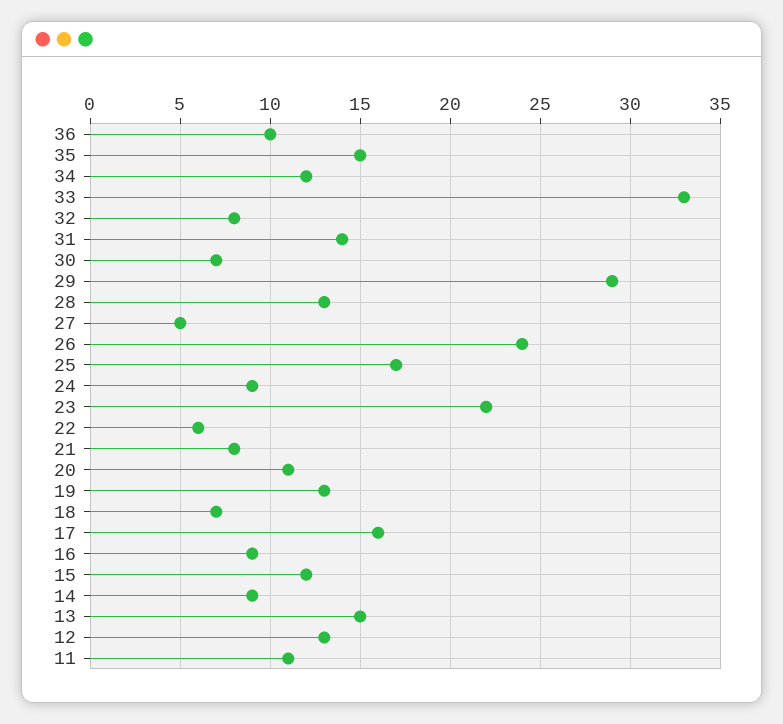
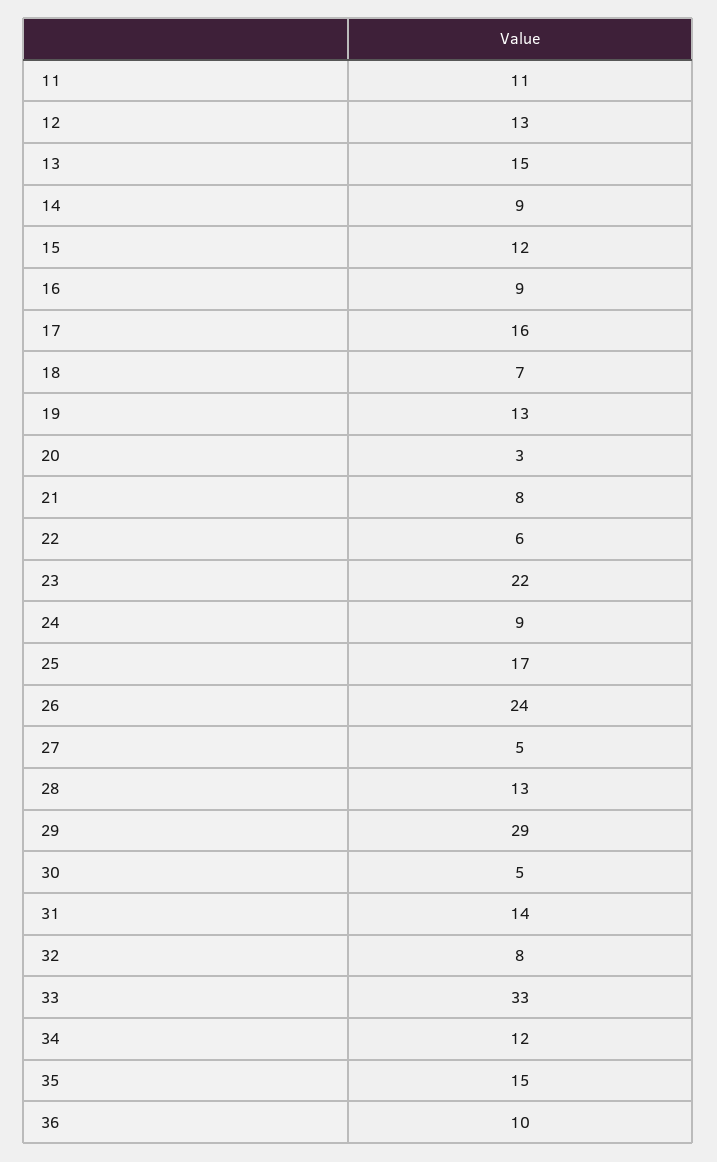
30: 7 -> 5
20: 11 -> 3

